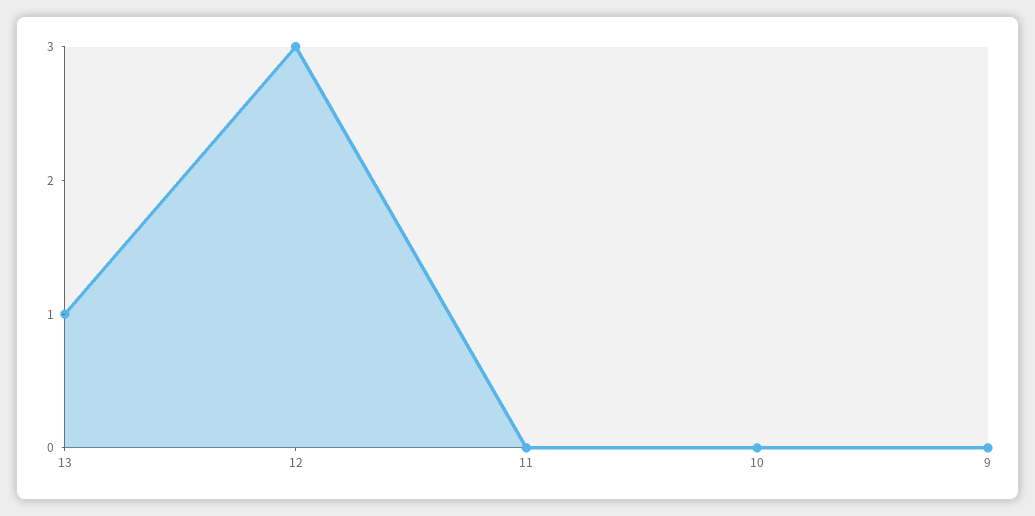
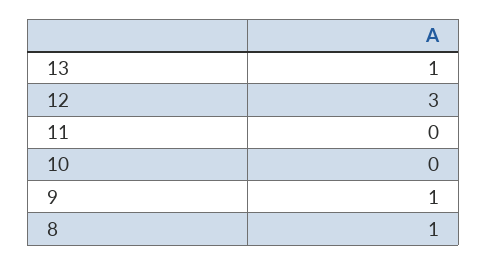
9: 0 -> 1
8: none -> 1

